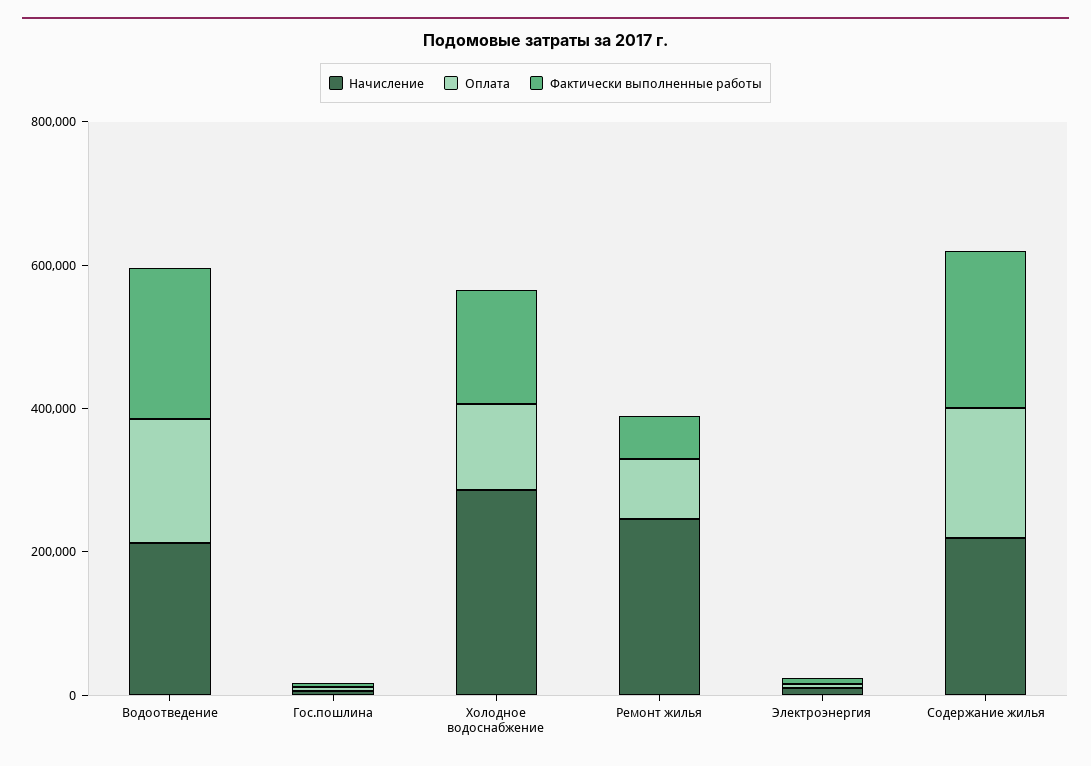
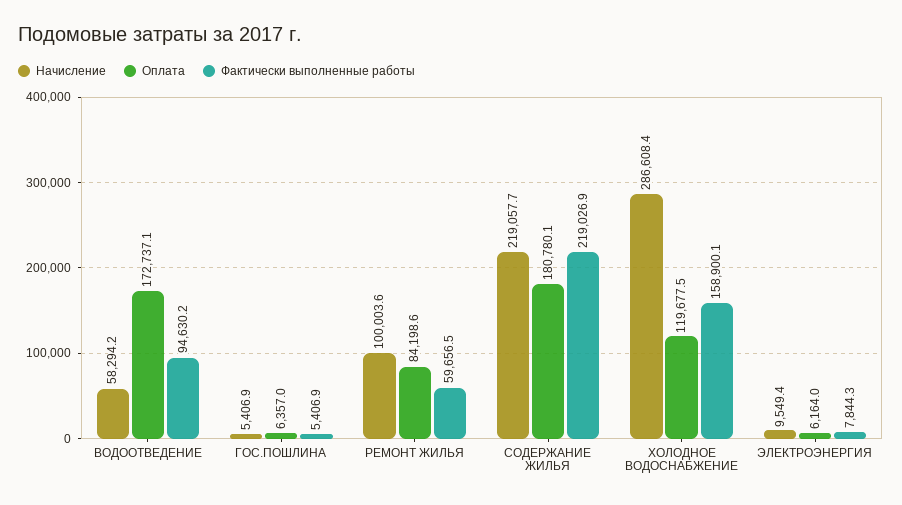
Начисление, Водоотведение: 200000 -> 58294.2
Фактически выполненные работы, Водоотведение: 200000 -> 94630.2
Начисление, Ремонт жилья: 250000 -> 100003.6

